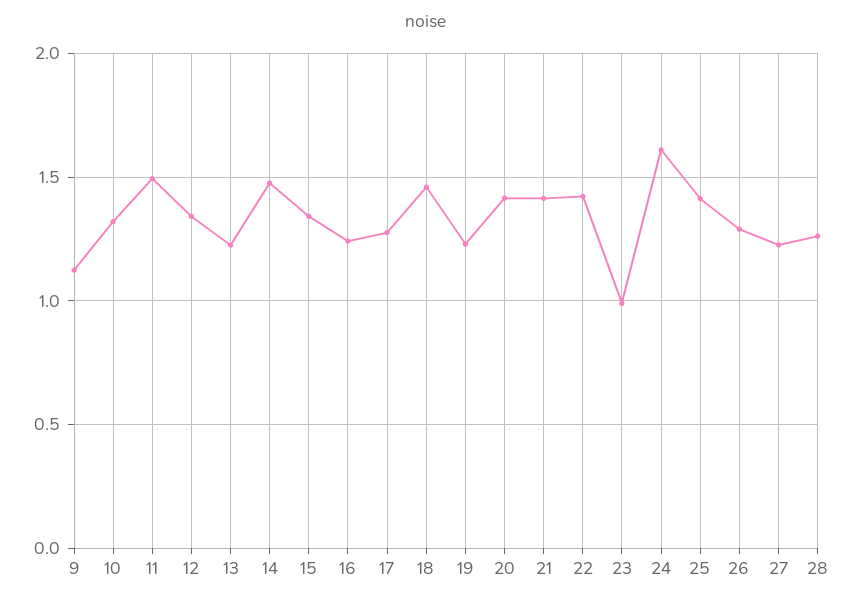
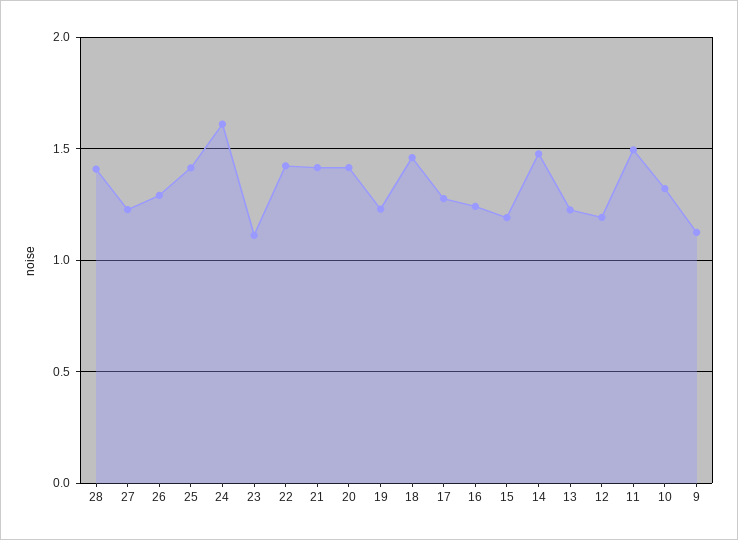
12: 1.35 -> 1.2
15: 1.35 -> 1.2
23: 1 -> 1.1
28: 1.25 -> 1.4

